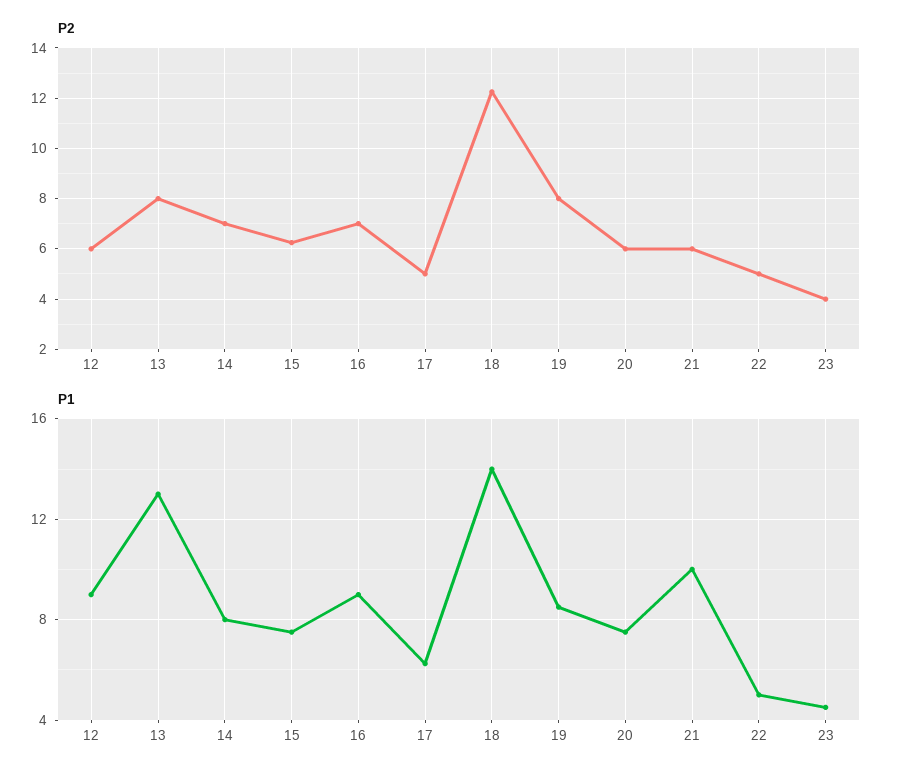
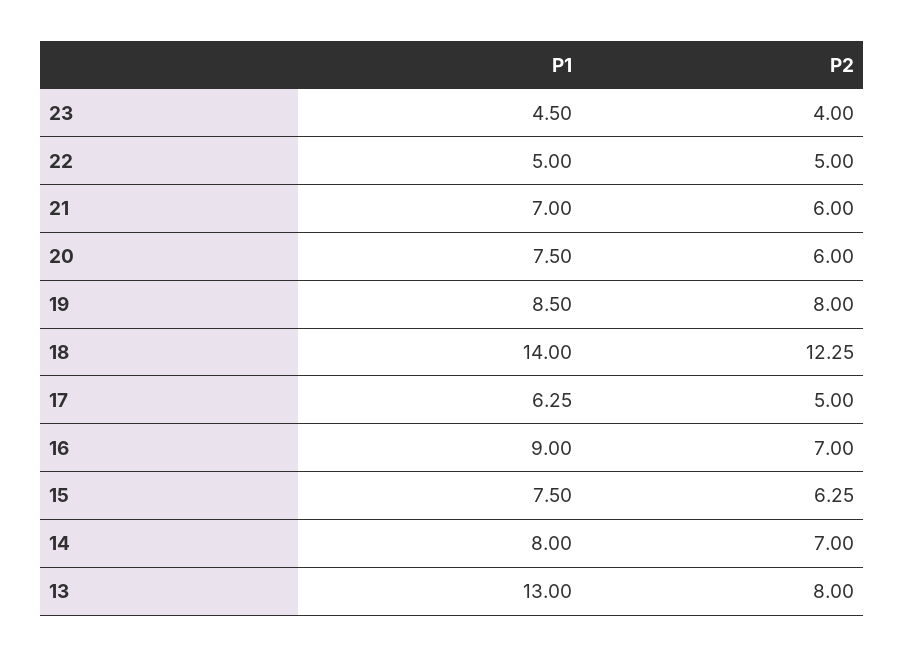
P2, 12: 6 -> none
P1, 12: 9 -> none
P1, 21: 10 -> 7

